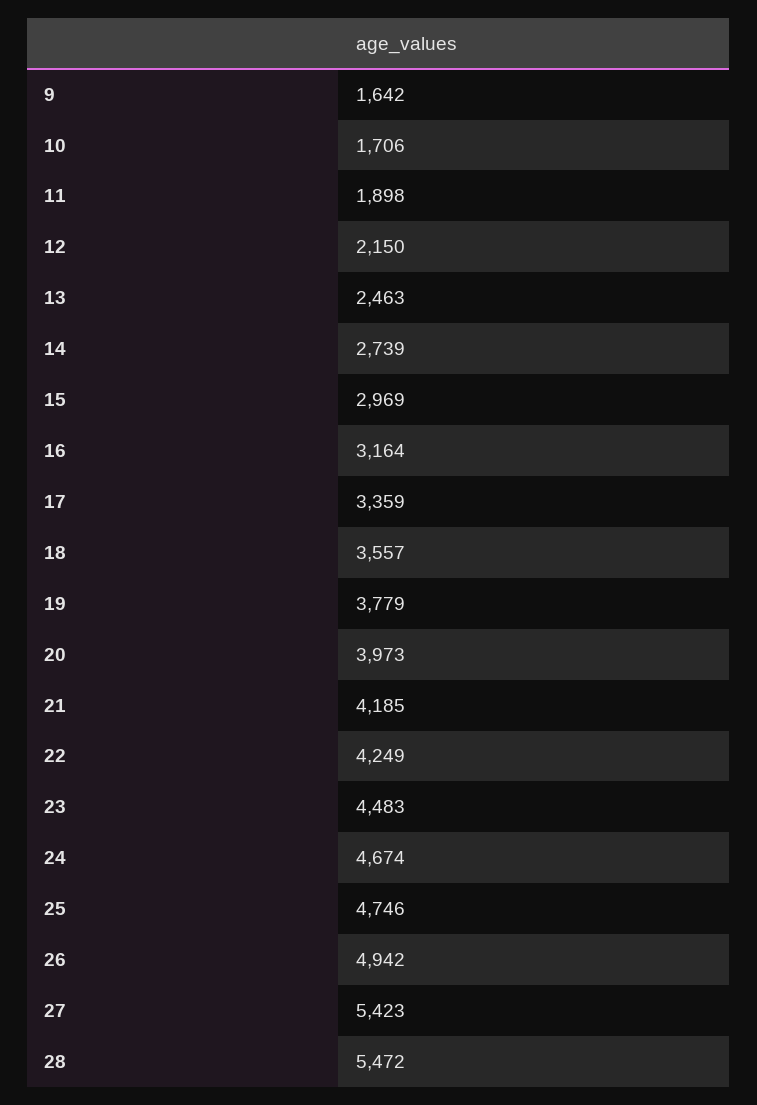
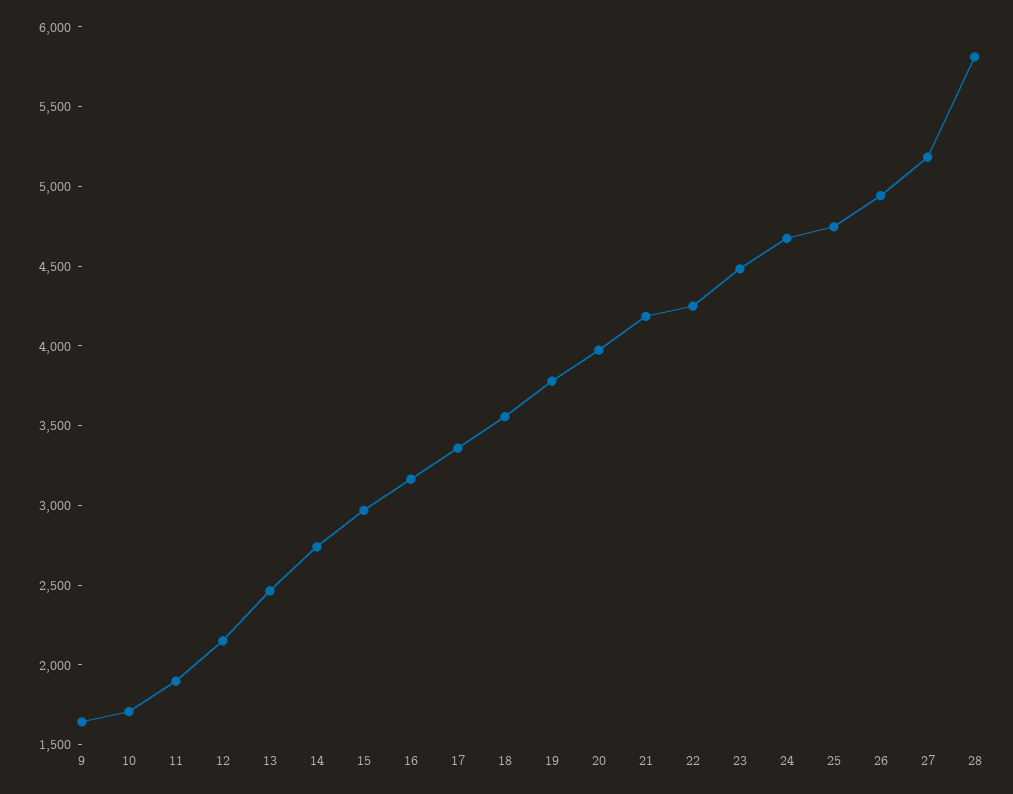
27: 5423 -> 5200
28: 5472 -> 5800

